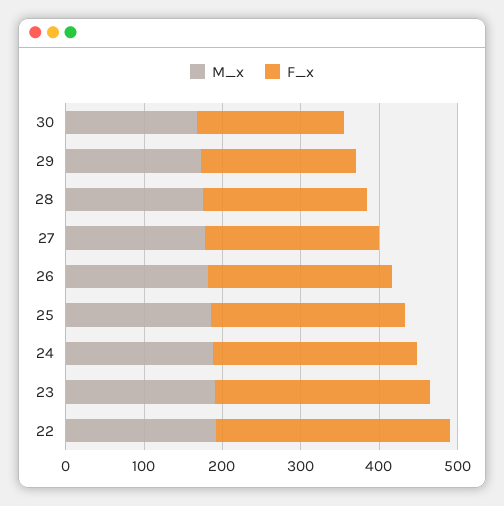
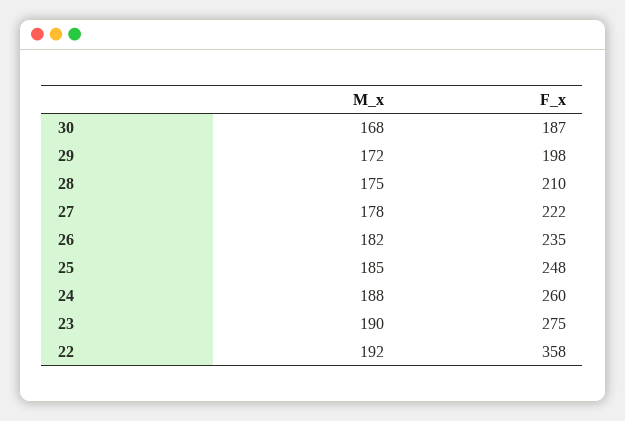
F_x, 22: 300 -> 358

